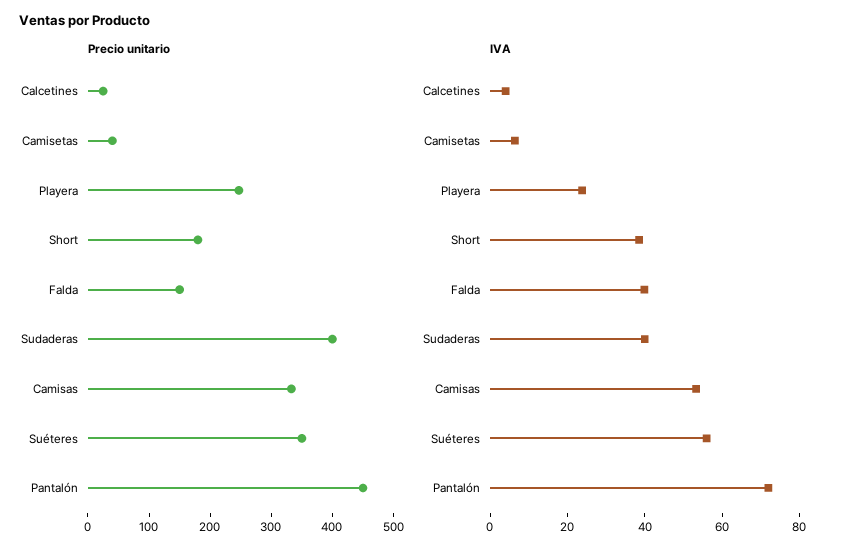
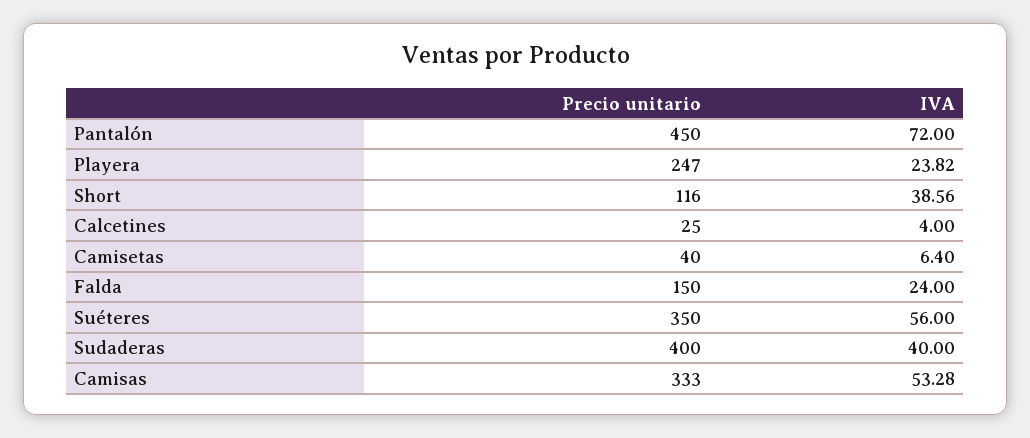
Precio unitario, Short: 180 -> 116
IVA, Falda: 40 -> 24

